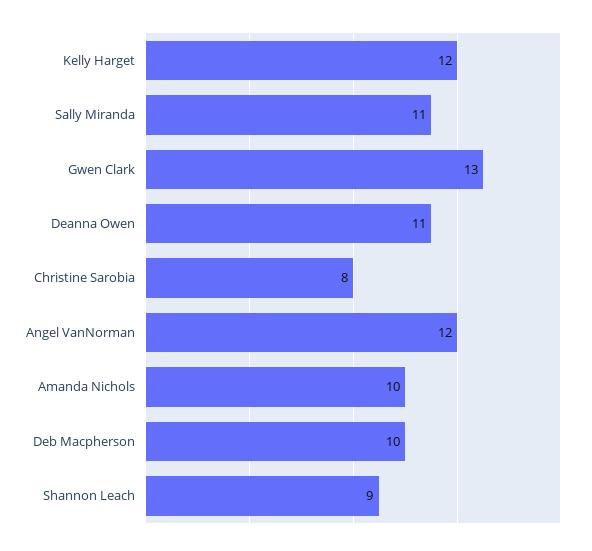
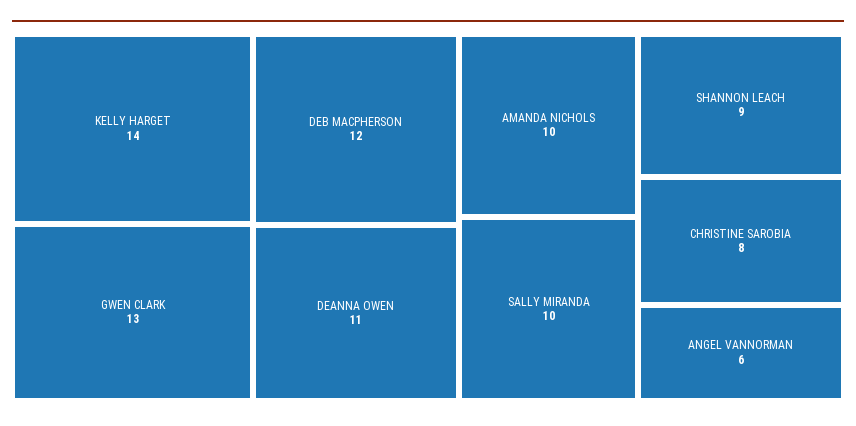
Kelly Harget: 12 -> 14
Sally Miranda: 11 -> 10
Angel VanNorman: 12 -> 6
Deb Macpherson: 10 -> 12

